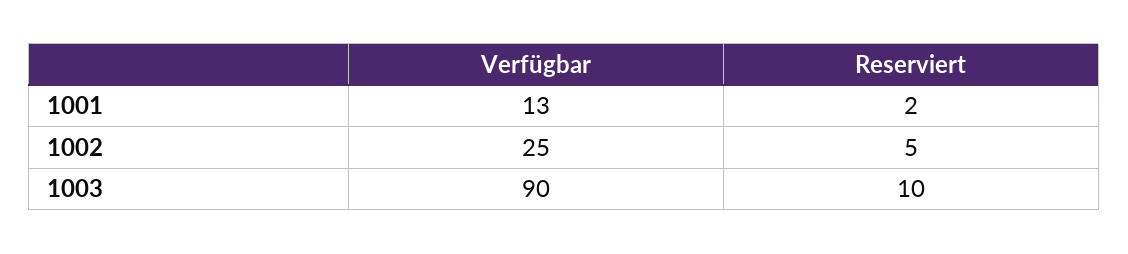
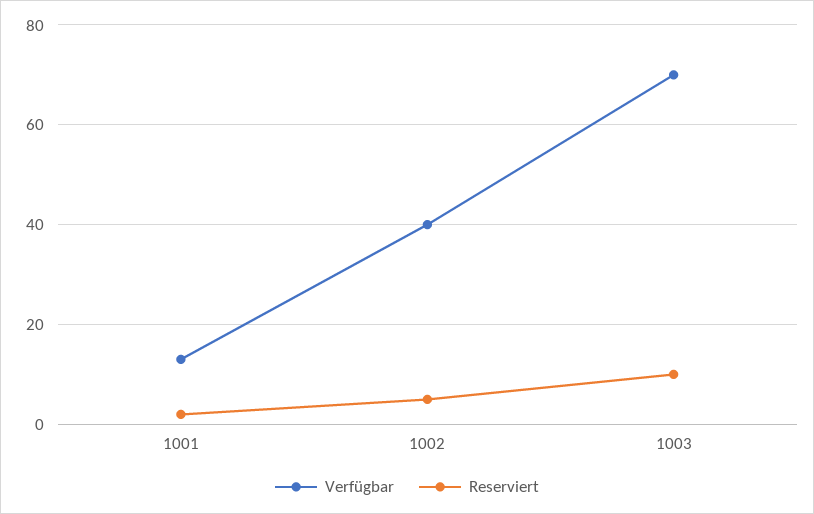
Verfügbar, 1002: 25 -> 40
Verfügbar, 1003: 90 -> 70

